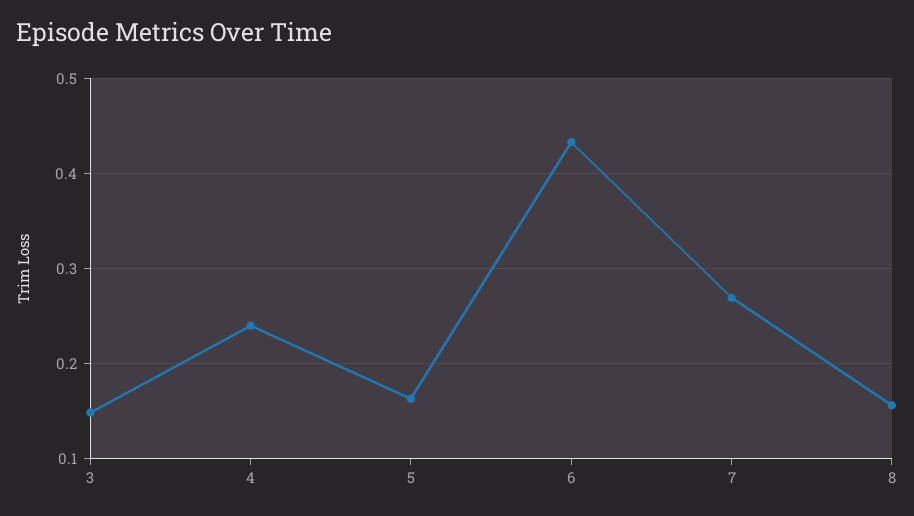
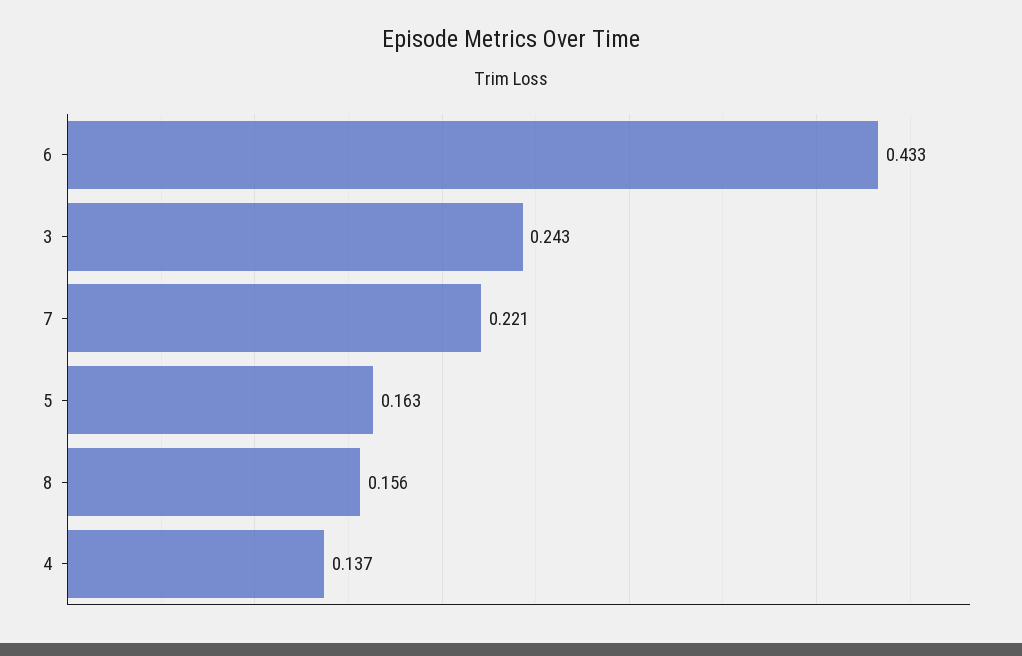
3: 0.15 -> 0.243
4: 0.24 -> 0.137
7: 0.27 -> 0.221

